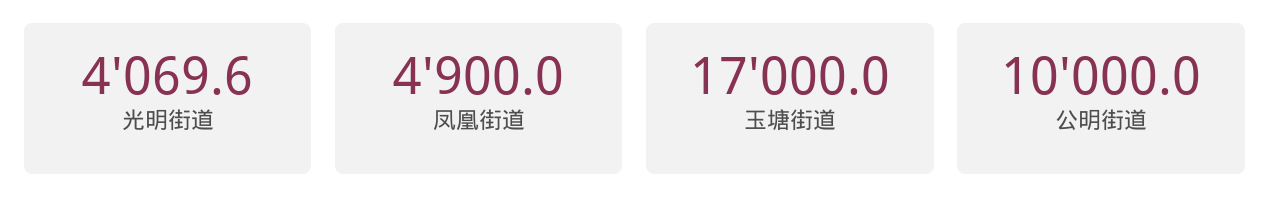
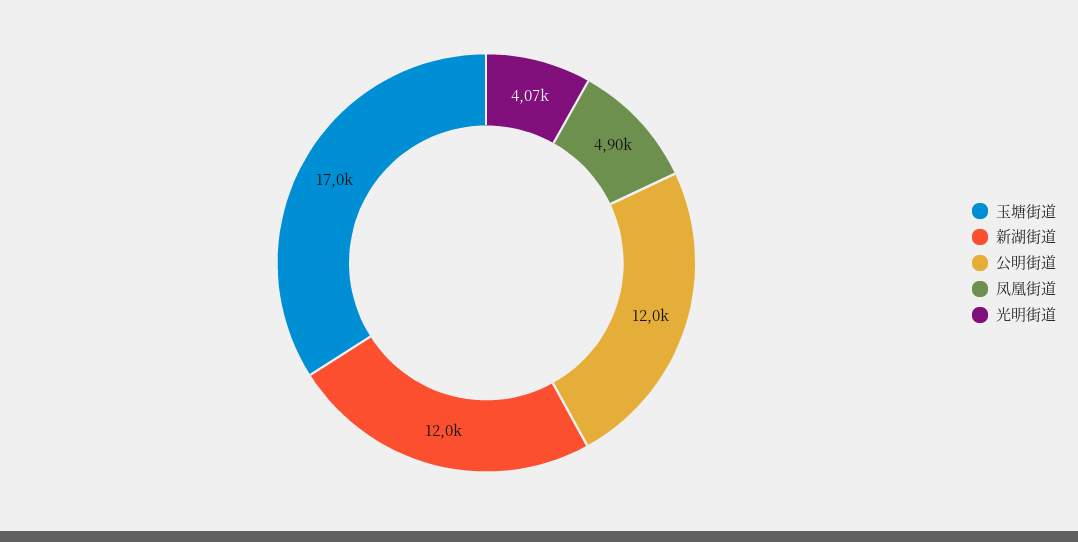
公明街道: 10000 -> 12000
新湖街道: none -> 12000

